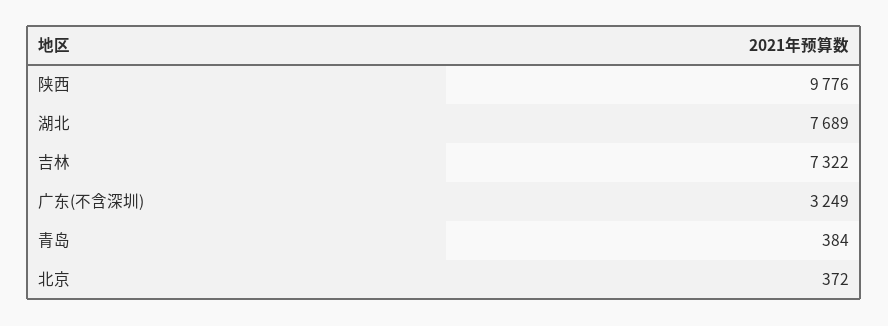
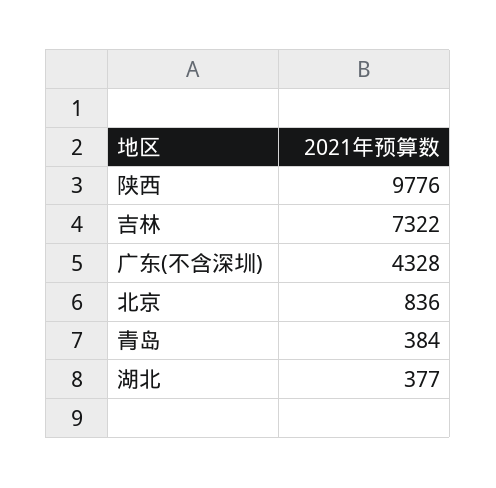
湖北: 7689 -> 377
广东(不含深圳): 3249 -> 4328
北京: 372 -> 836

